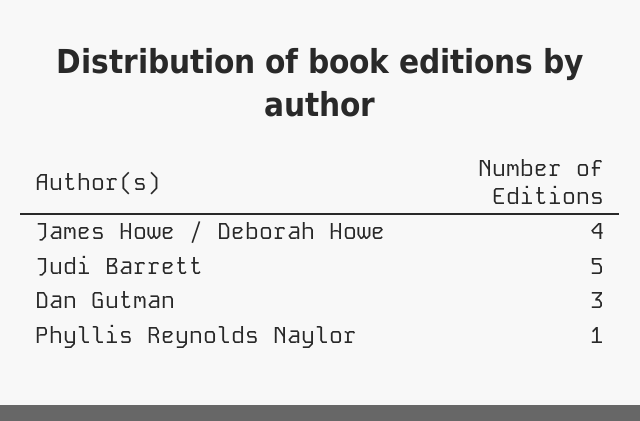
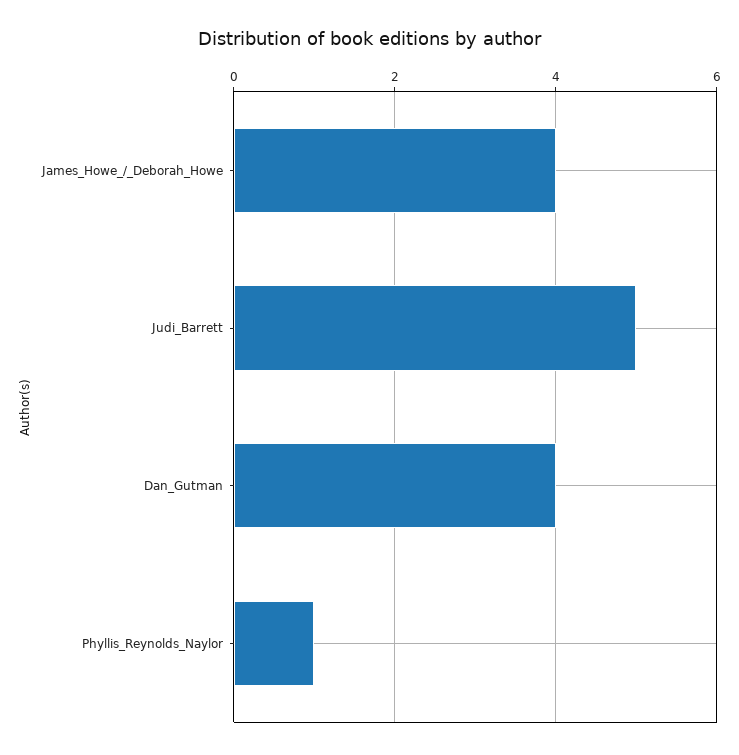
Dan Gutman: 3 -> 4

